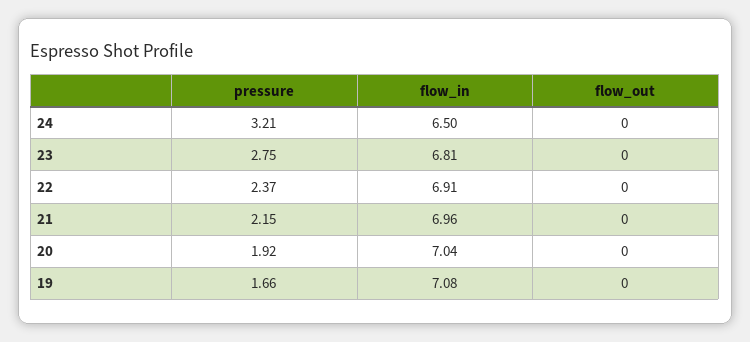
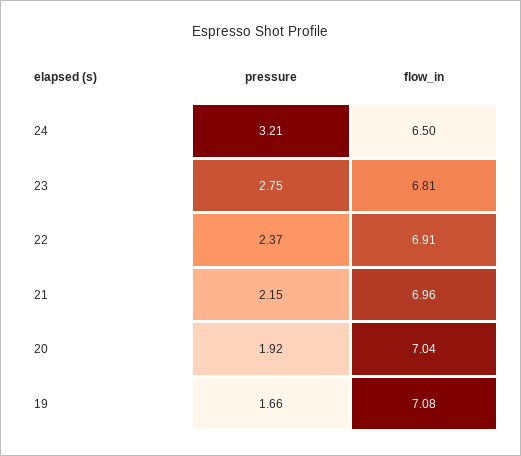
flow_out, 24: 0 -> none
flow_out, 23: 0 -> none
flow_out, 22: 0 -> none
flow_out, 21: 0 -> none
flow_out, 20: 0 -> none
flow_out, 19: 0 -> none

